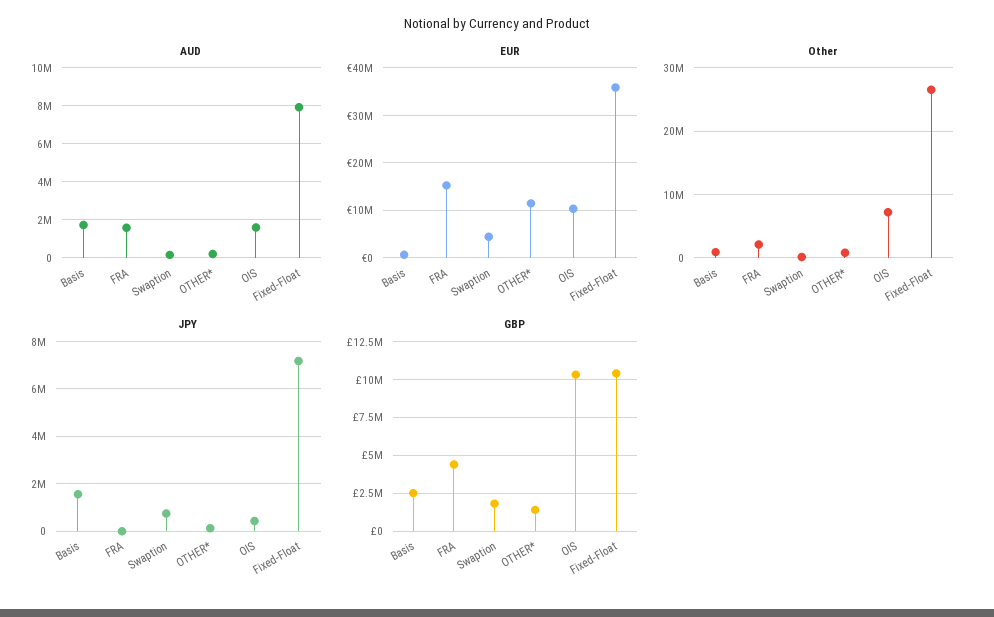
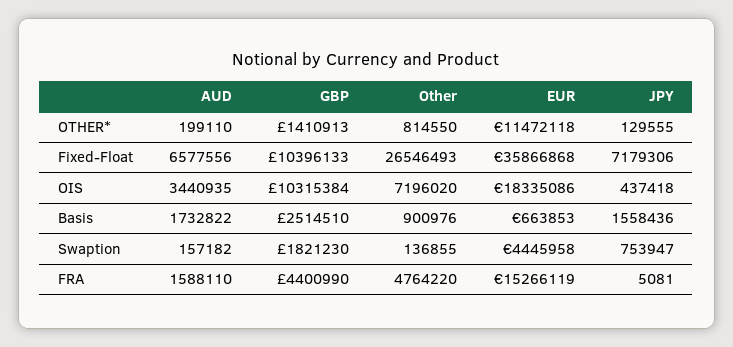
AUD, OIS: 1500000 -> 3440935
AUD, Fixed-Float: 8000000 -> 6577556
EUR, OIS: 10000000 -> 18335086
Other, FRA: 2000000 -> 4764220

